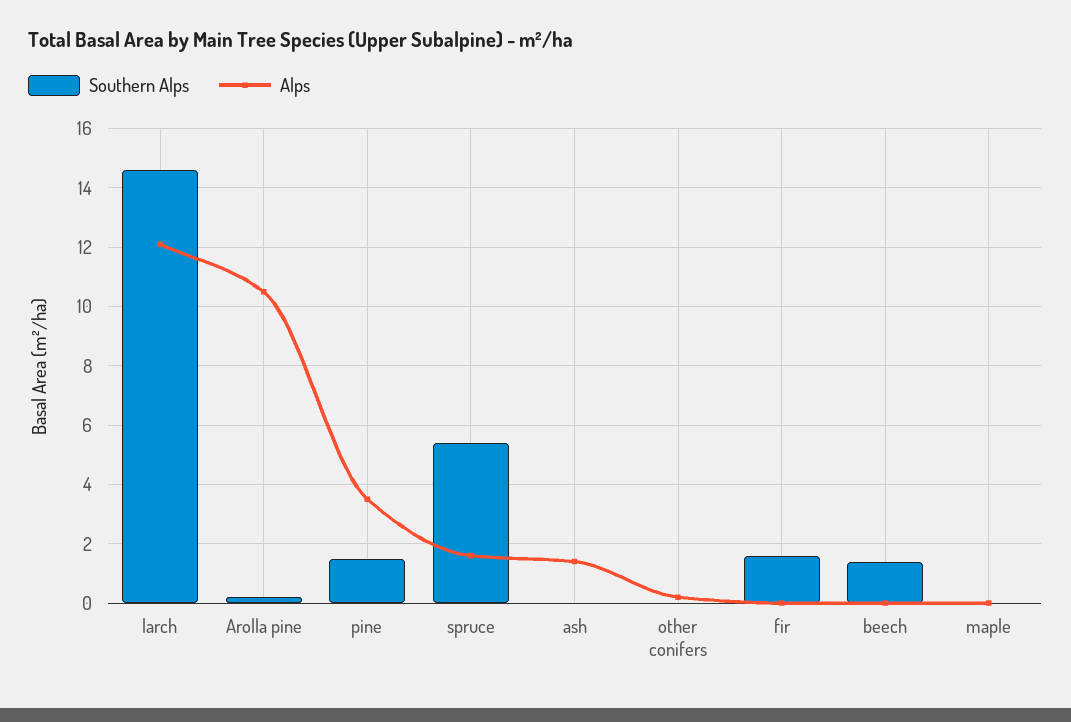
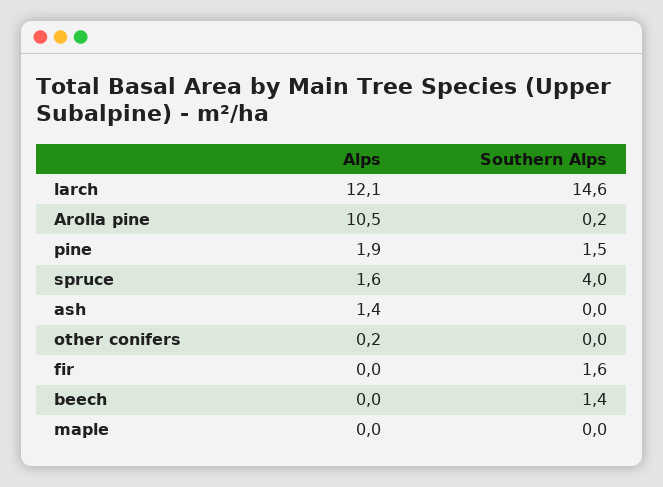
Alps, pine: 3.5 -> 1.9
Southern Alps, spruce: 5.5 -> 4

